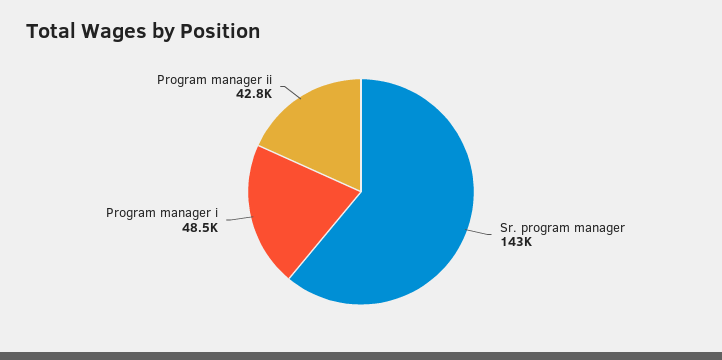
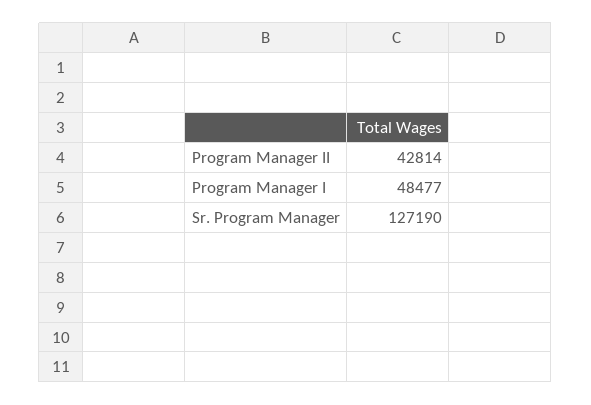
Sr. program manager: 143000 -> 127190

